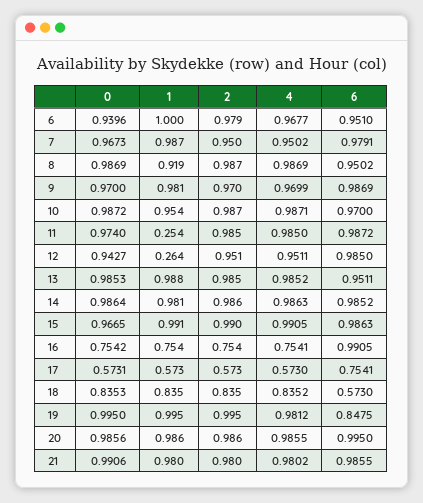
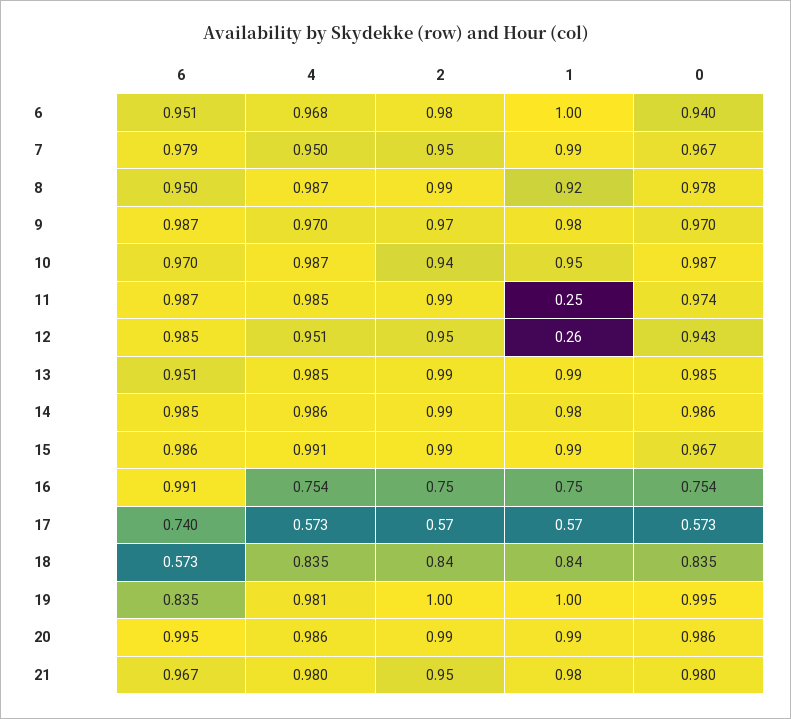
0, 8: 0.9869 -> 0.978
2, 10: 0.987 -> 0.94
6, 17: 0.7541 -> 0.74
6, 19: 0.8475 -> 0.835
0, 21: 0.9906 -> 0.98
2, 21: 0.98 -> 0.95
6, 21: 0.9855 -> 0.967

